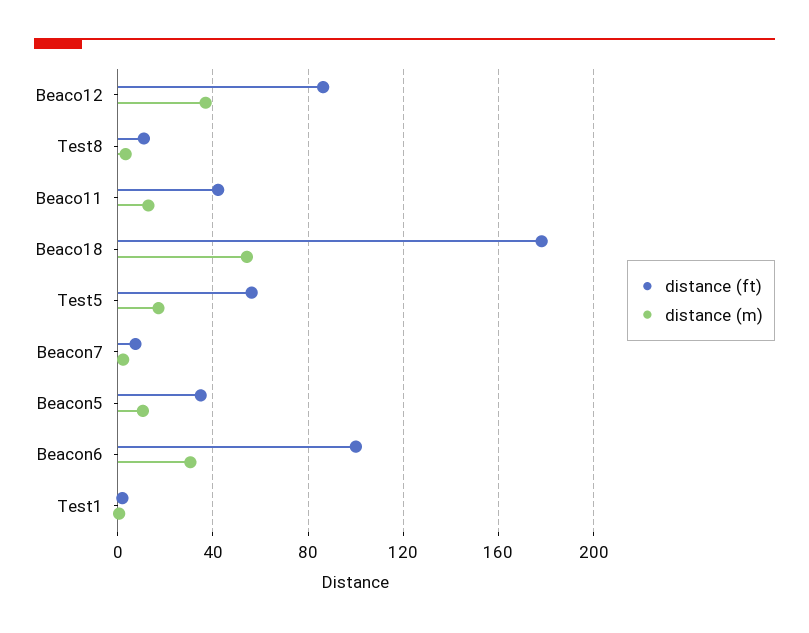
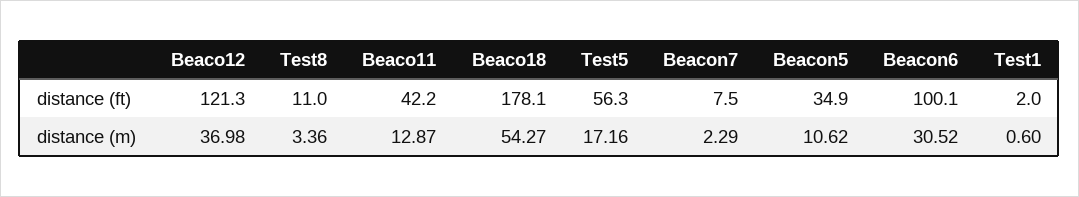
distance (ft), Beaco12: 85 -> 121.3

